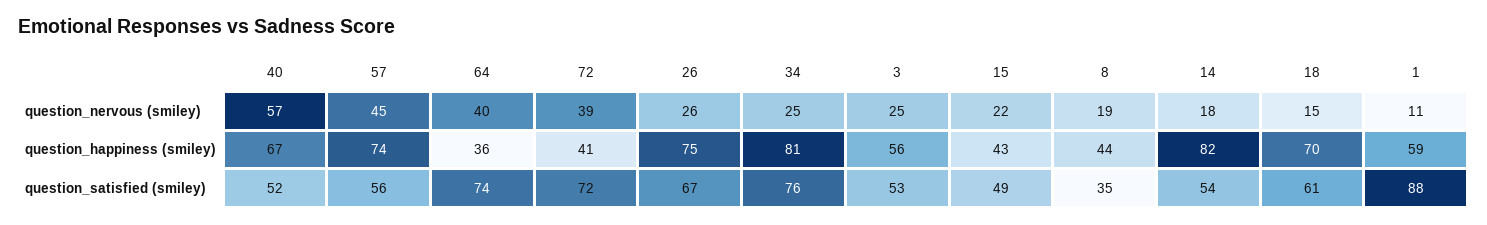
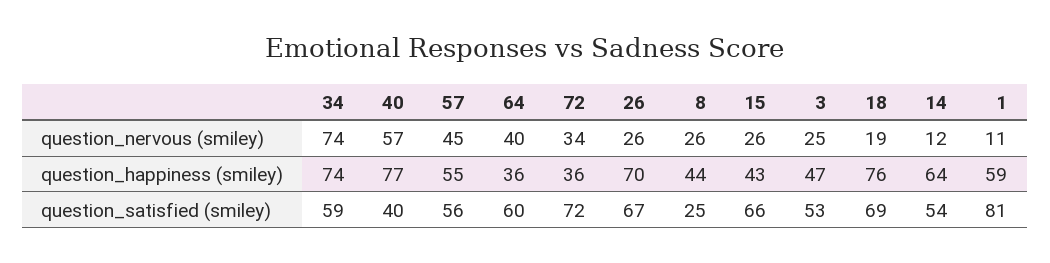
72, question_nervous (smiley): 39 -> 34
34, question_nervous (smiley): 25 -> 74
15, question_nervous (smiley): 22 -> 26
8, question_nervous (smiley): 19 -> 26
14, question_nervous (smiley): 18 -> 12
18, question_nervous (smiley): 15 -> 19
40, question_happiness (smiley): 67 -> 77
57, question_happiness (smiley): 74 -> 55
72, question_happiness (smiley): 41 -> 36
26, question_happiness (smiley): 75 -> 70
34, question_happiness (smiley): 81 -> 74
3, question_happiness (smiley): 56 -> 47
14, question_happiness (smiley): 82 -> 64
18, question_happiness (smiley): 70 -> 76
40, question_satisfied (smiley): 52 -> 40
64, question_satisfied (smiley): 74 -> 60
34, question_satisfied (smiley): 76 -> 59
15, question_satisfied (smiley): 49 -> 66
8, question_satisfied (smiley): 35 -> 25
18, question_satisfied (smiley): 61 -> 69
1, question_satisfied (smiley): 88 -> 81

